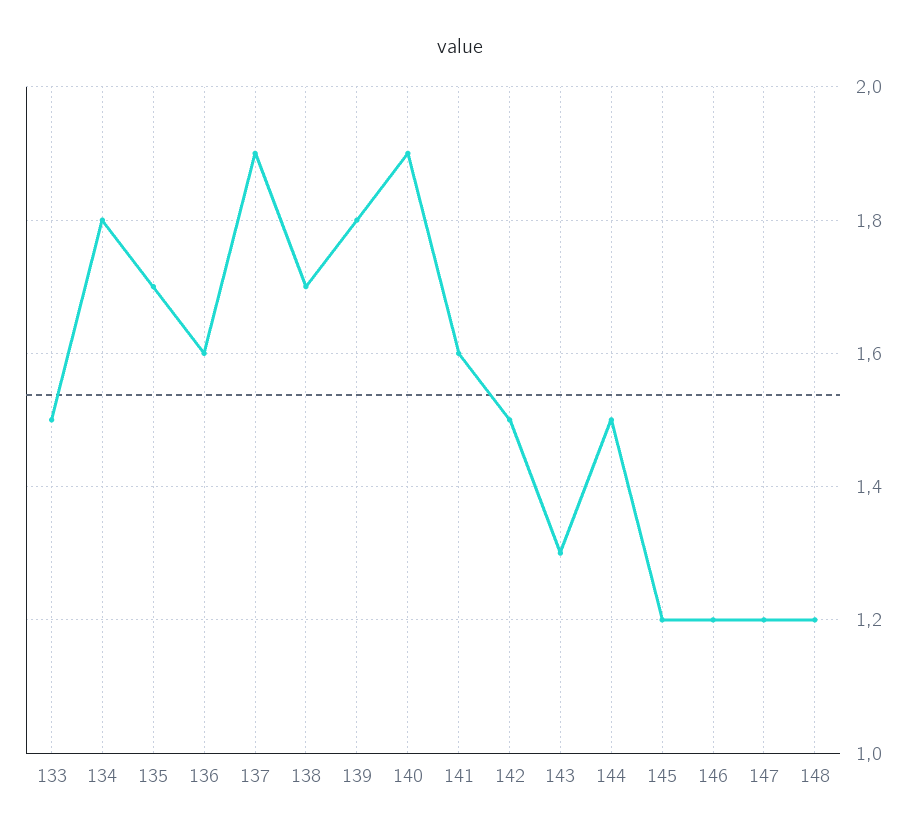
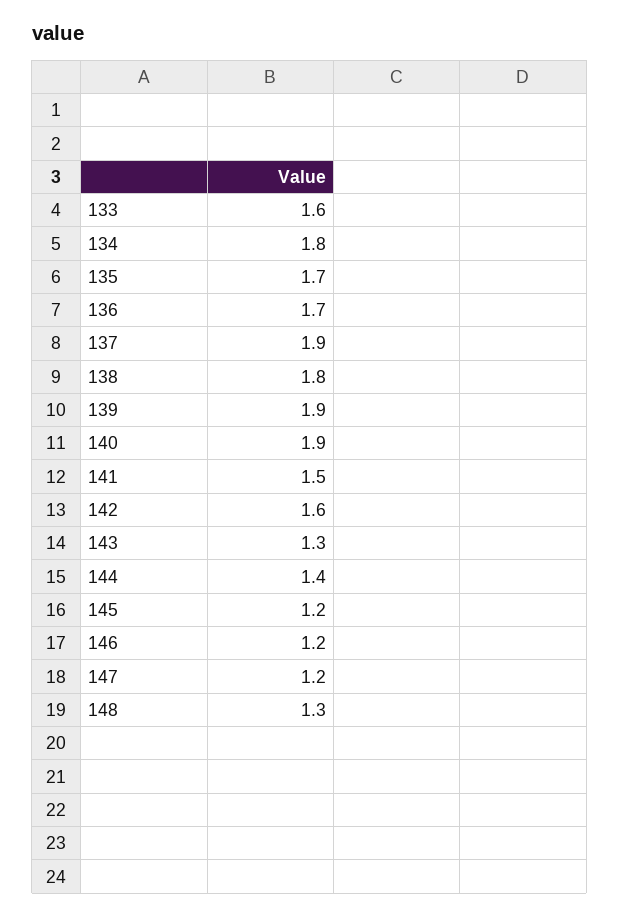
133: 1.5 -> 1.6
136: 1.6 -> 1.7
138: 1.7 -> 1.8
139: 1.8 -> 1.9
141: 1.6 -> 1.5
142: 1.5 -> 1.6
144: 1.5 -> 1.4
148: 1.2 -> 1.3

